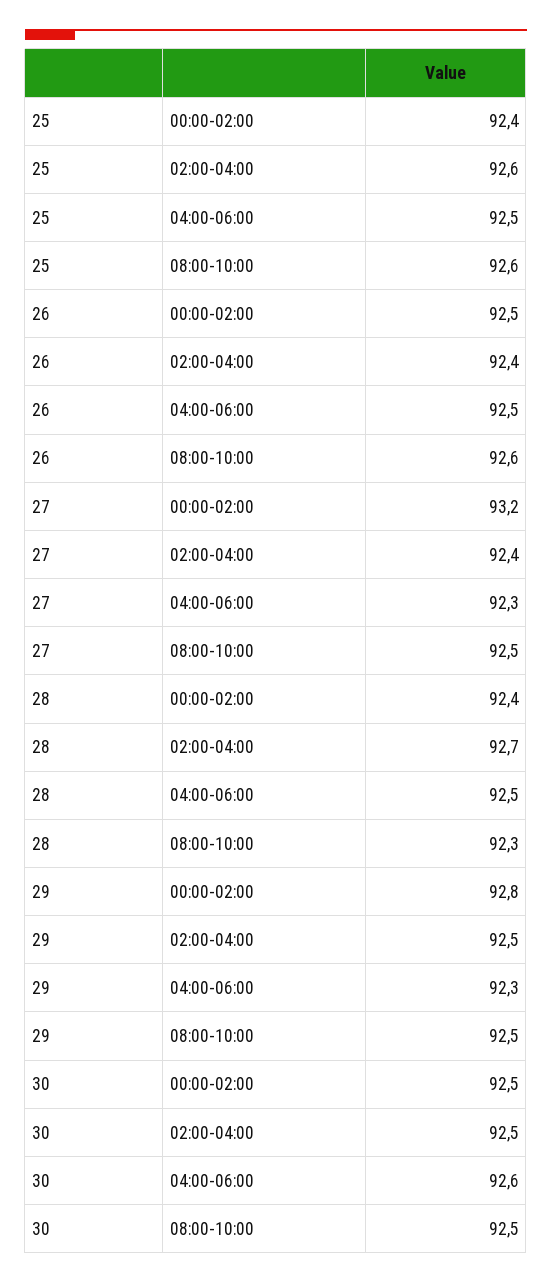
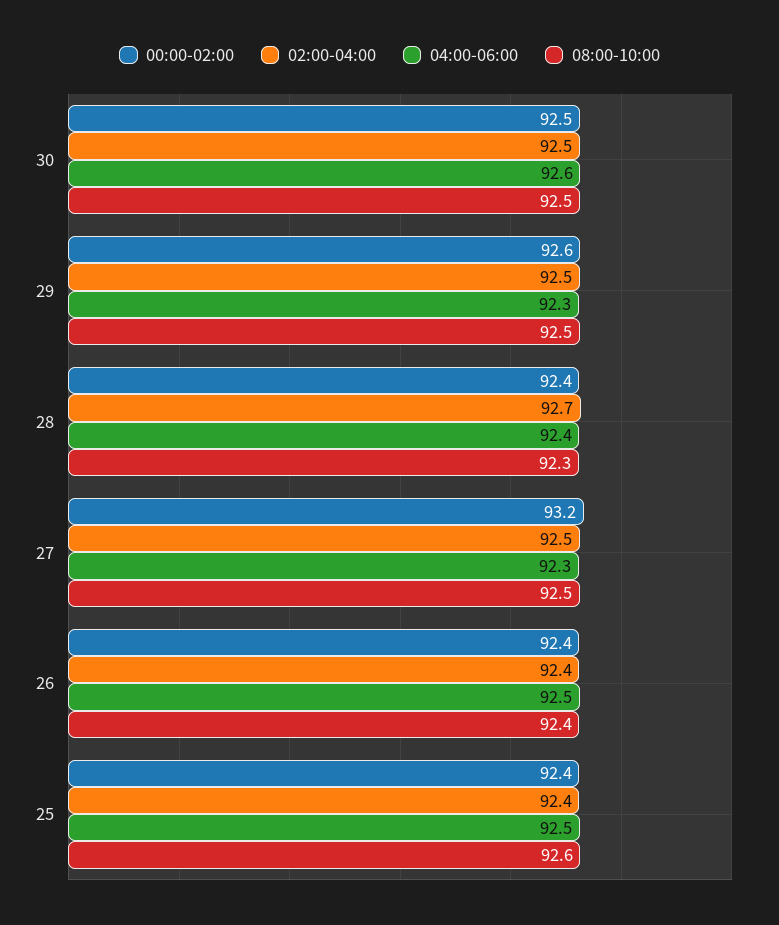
02:00-04:00, 25: 92.6 -> 92.4
00:00-02:00, 26: 92.5 -> 92.4
08:00-10:00, 26: 92.6 -> 92.4
02:00-04:00, 27: 92.4 -> 92.5
04:00-06:00, 28: 92.5 -> 92.4
00:00-02:00, 29: 92.8 -> 92.6

